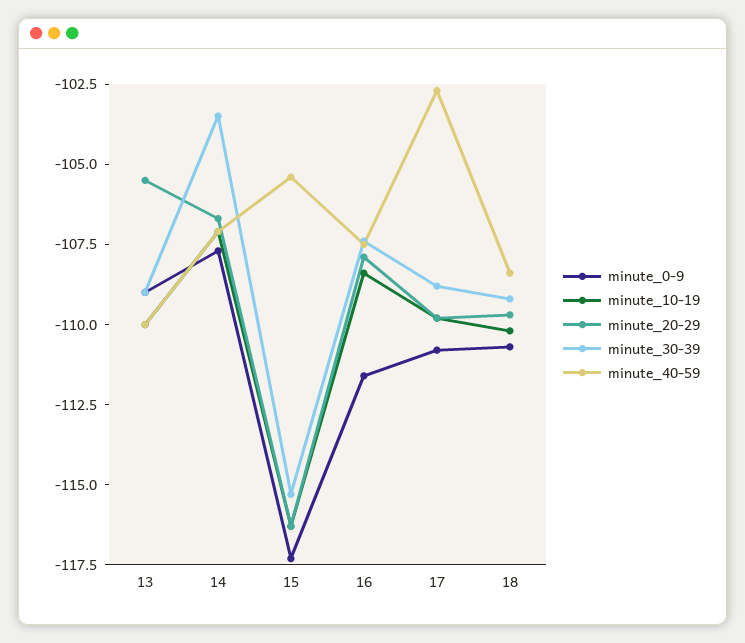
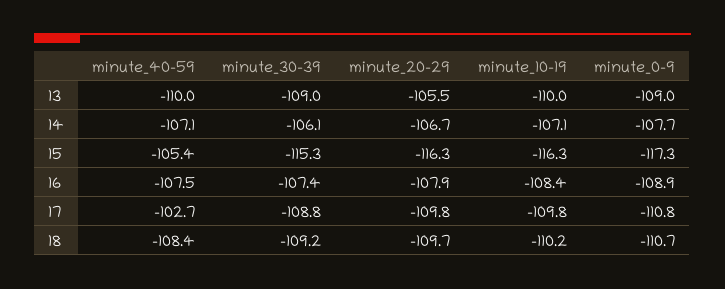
minute_30-39, 14: -103.5 -> -106.1
minute_0-9, 16: -111.5 -> -108.9

